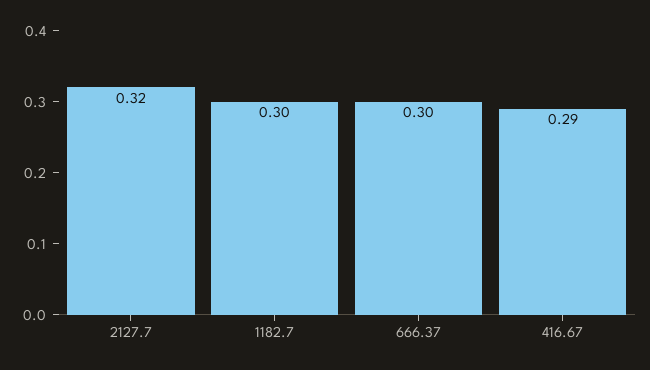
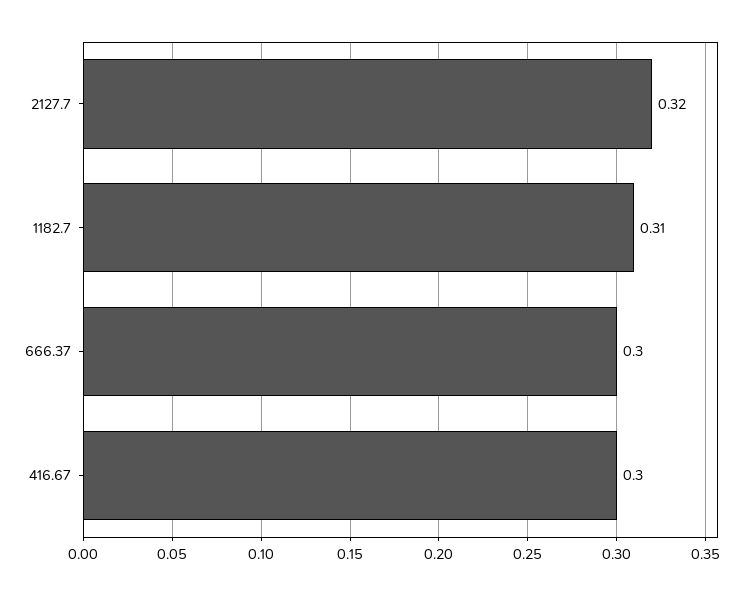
1182.7: 0.3 -> 0.31
416.67: 0.29 -> 0.3

